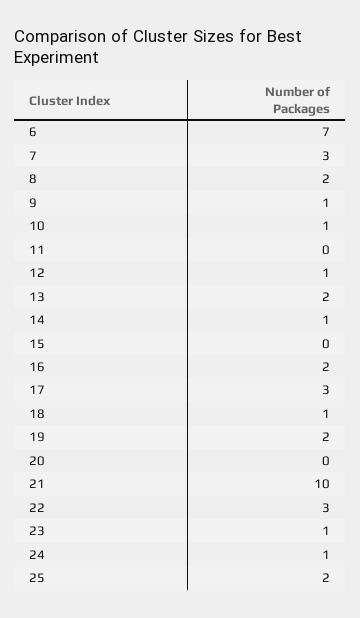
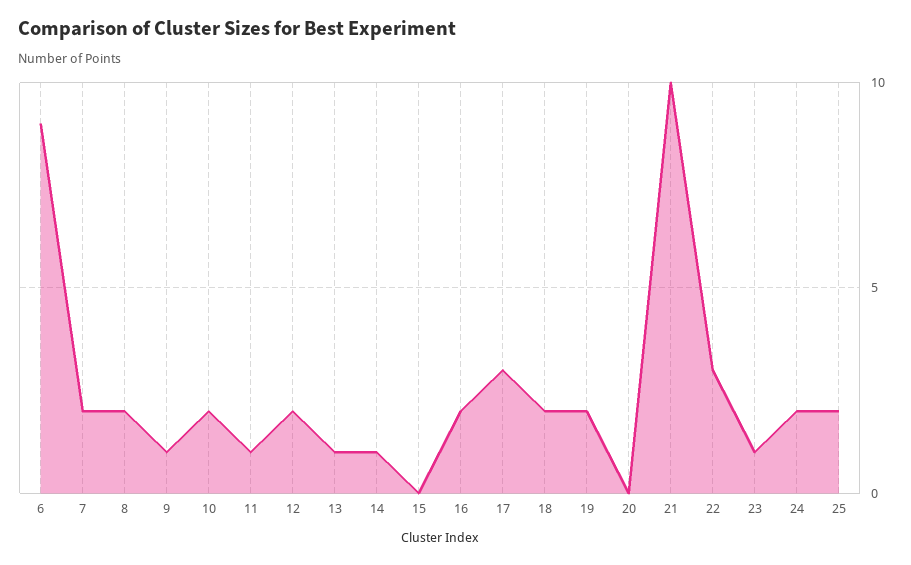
6: 7 -> 9
7: 3 -> 2
10: 1 -> 2
11: 0 -> 1
12: 1 -> 2
13: 2 -> 1
18: 1 -> 2
24: 1 -> 2

